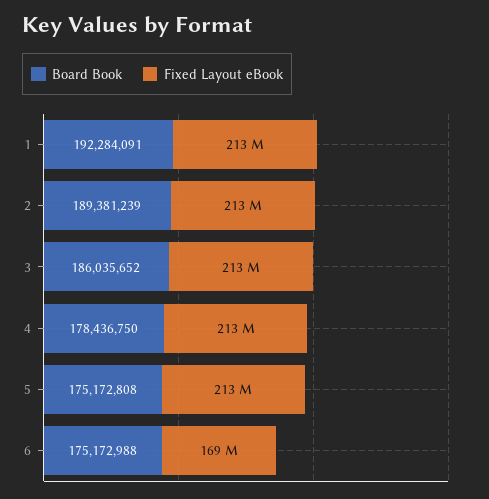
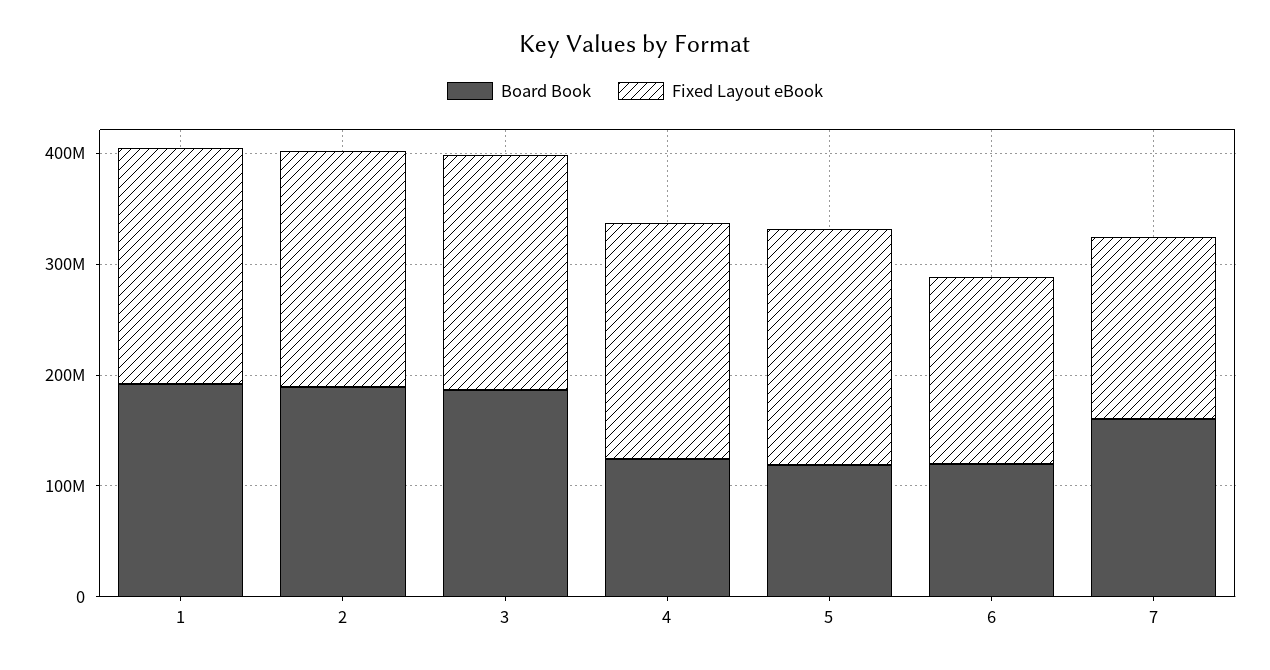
Board Book, 4: 178436750 -> 120000000
Board Book, 5: 175172808 -> 120000000
Board Book, 6: 175172988 -> 120000000
Board Book, 7: none -> 160000000
Fixed Layout eBook, 7: none -> 160000000

